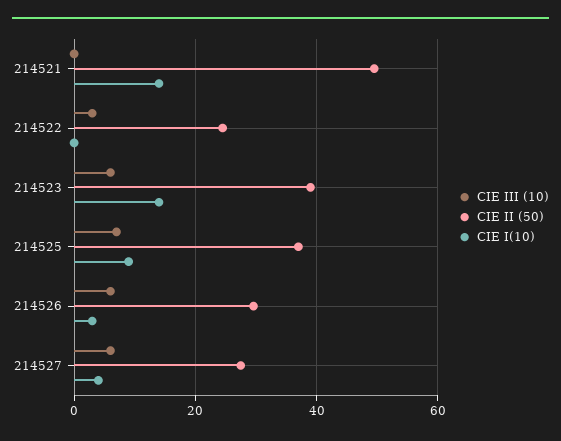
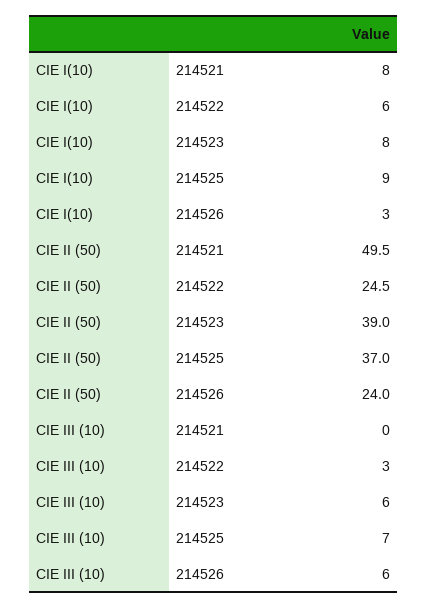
CIE I(10), 214521: 14 -> 8
CIE I(10), 214522: 0 -> 6
CIE I(10), 214523: 14 -> 8
CIE II (50), 214526: 30 -> 24
CIE III (10), 214527: 6 -> none
CIE II (50), 214527: 28 -> none
CIE I(10), 214527: 4 -> none

